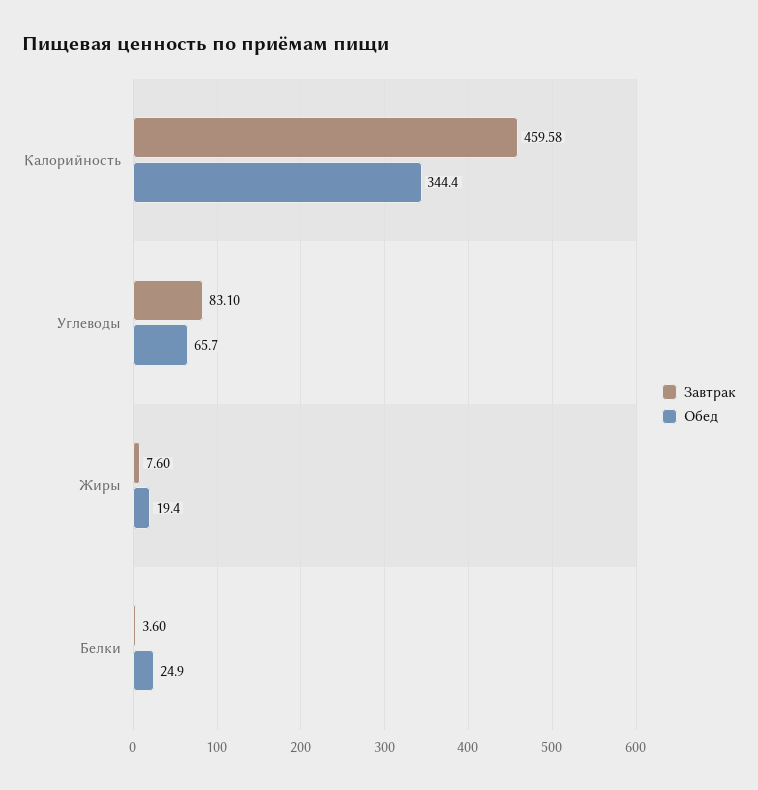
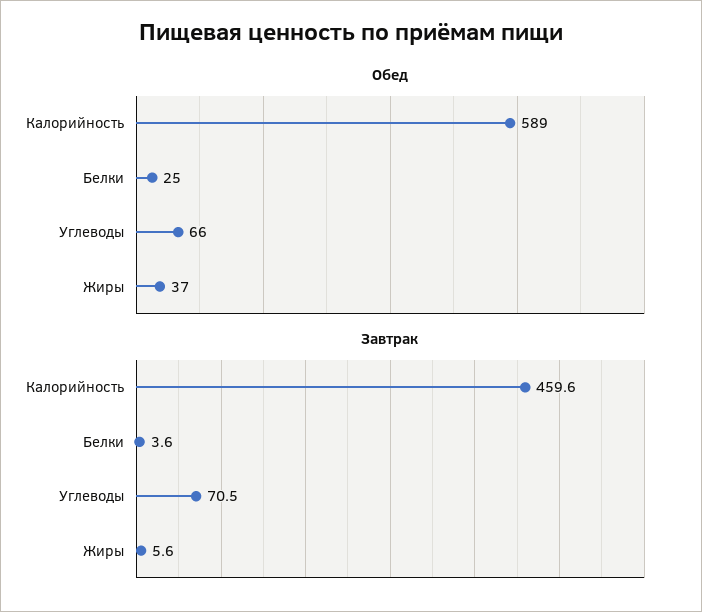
Обед, Калорийность: 344.4 -> 589
Завтрак, Углеводы: 83.1 -> 70.5
Завтрак, Жиры: 7.6 -> 5.6
Обед, Жиры: 19.4 -> 37

